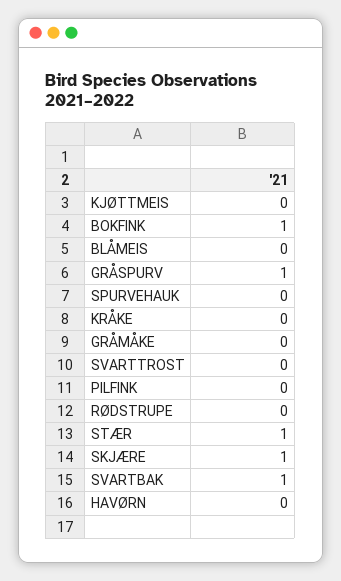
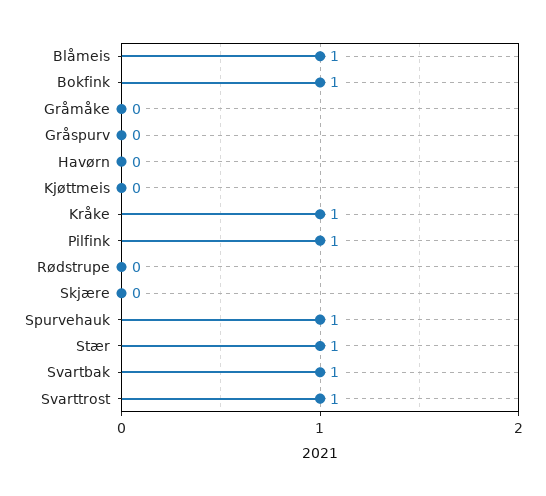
BLÅMEIS: 0 -> 1
GRÅSPURV: 1 -> 0
SPURVEHAUK: 0 -> 1
KRÅKE: 0 -> 1
SVARTTROST: 0 -> 1
PILFINK: 0 -> 1
SKJÆRE: 1 -> 0

